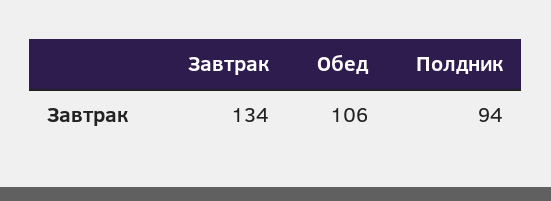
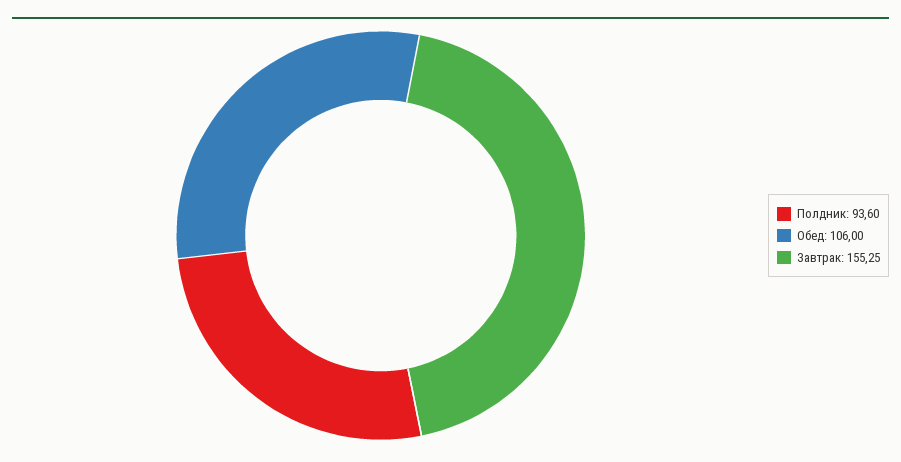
Завтрак: 134 -> 155.25

